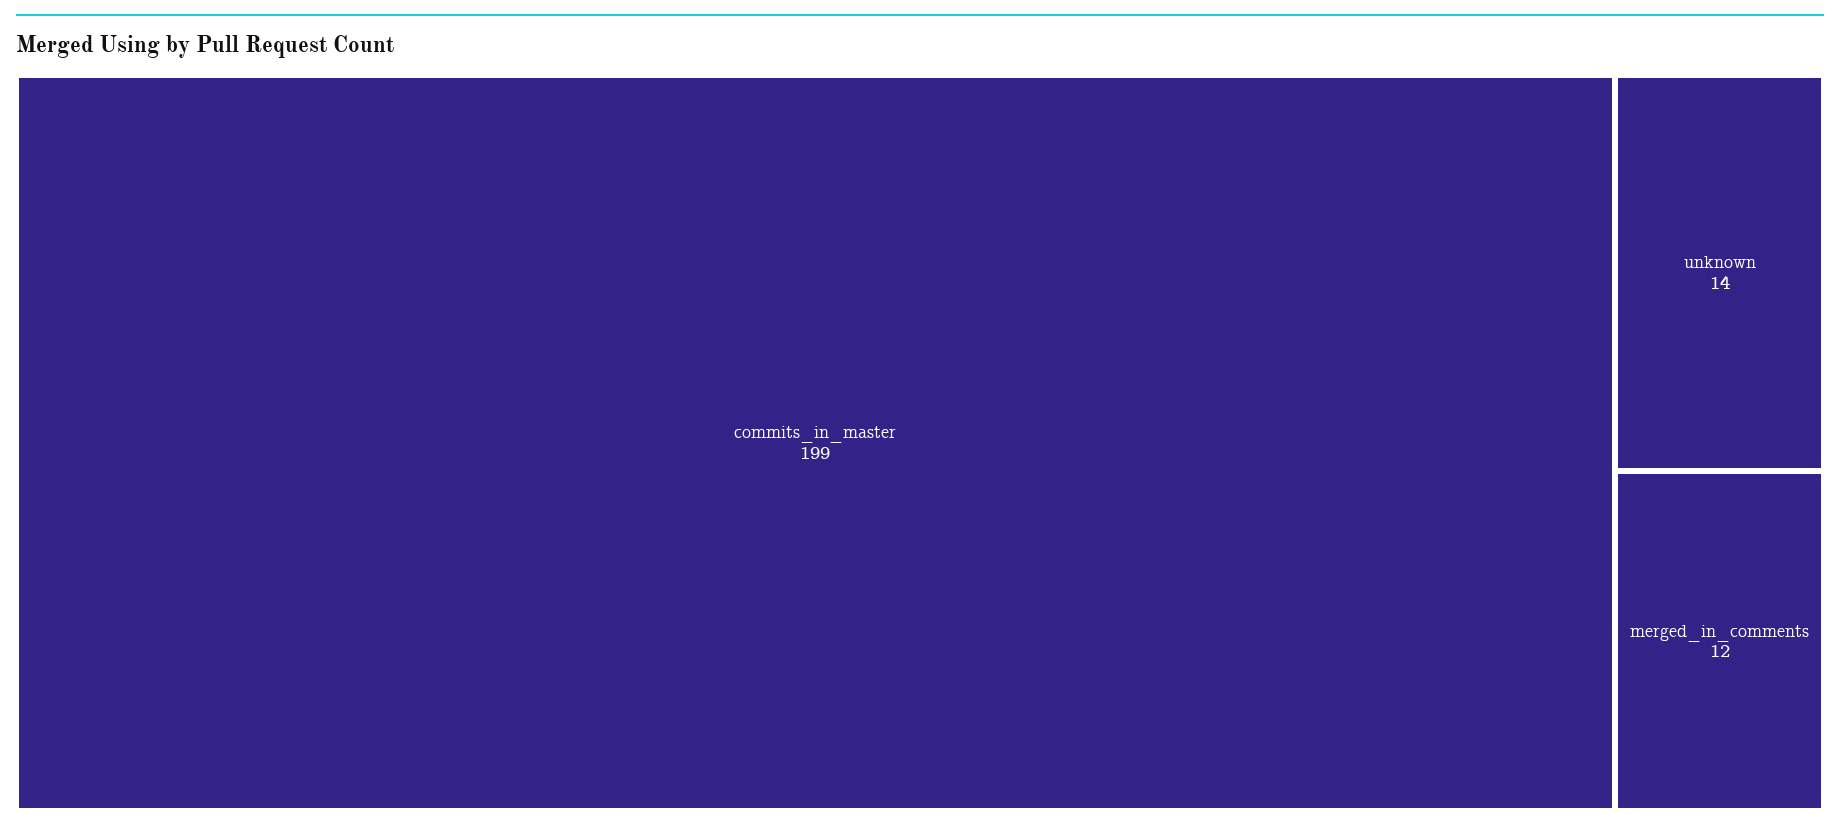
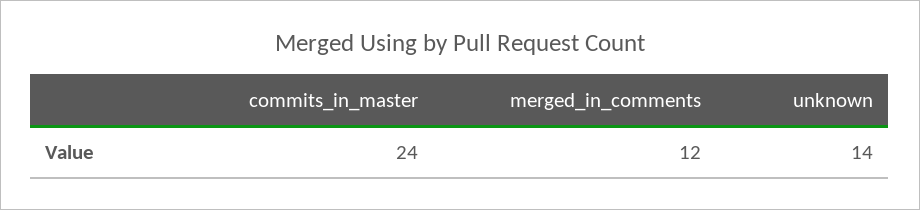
commits_in_master: 199 -> 24

